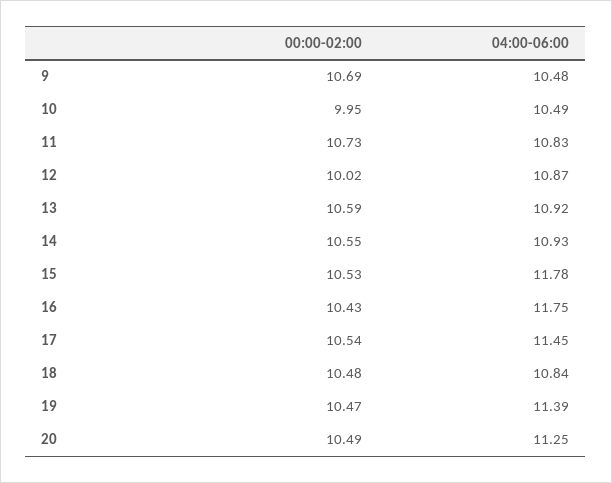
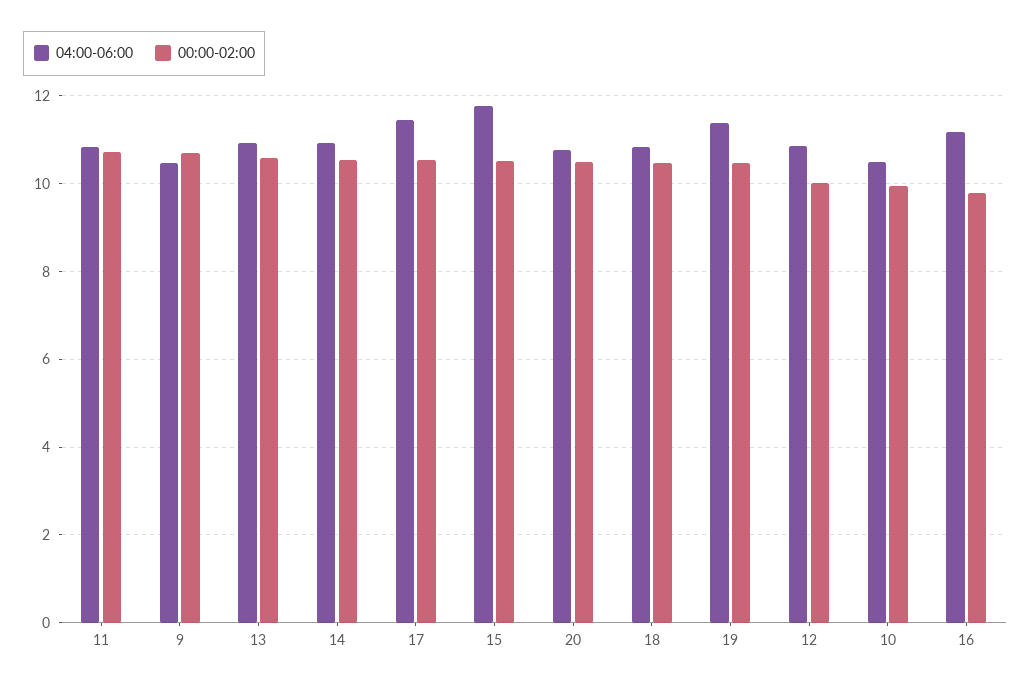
00:00-02:00, 16: 10.43 -> 9.8
04:00-06:00, 16: 11.75 -> 11.2
04:00-06:00, 20: 11.25 -> 10.8

